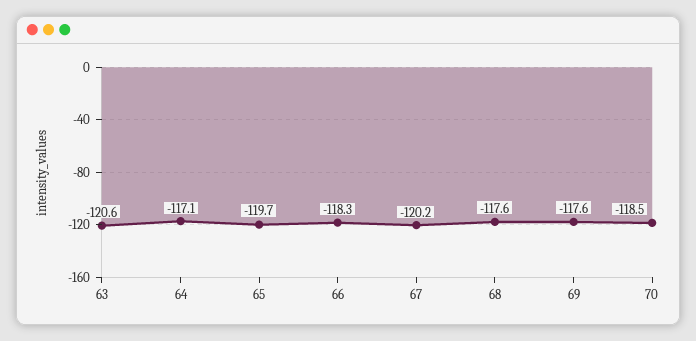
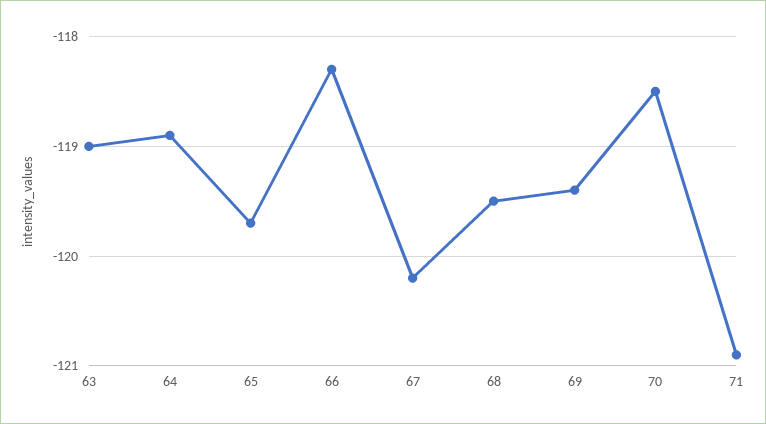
63: -120.6 -> -119
64: -117.1 -> -118.9
68: -117.6 -> -119.5
69: -117.6 -> -119.4
71: none -> -120.9

